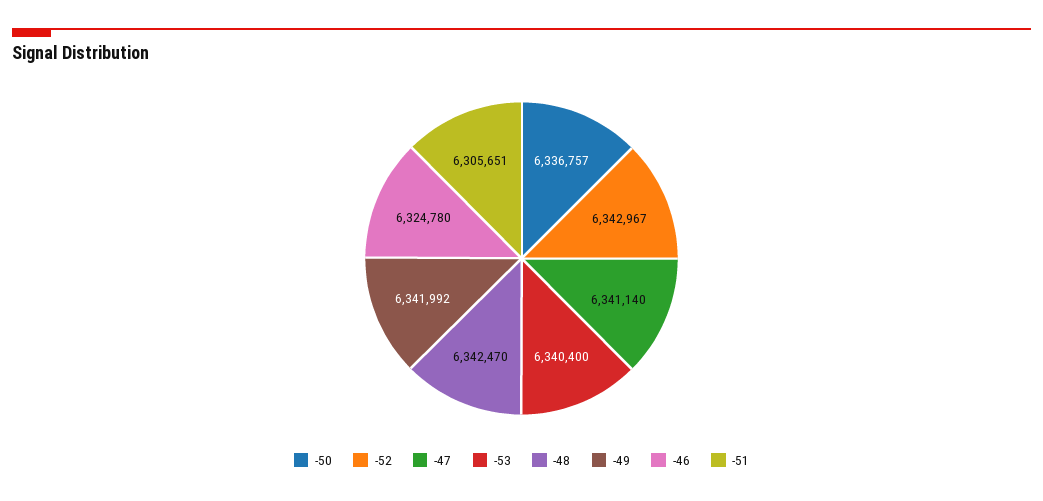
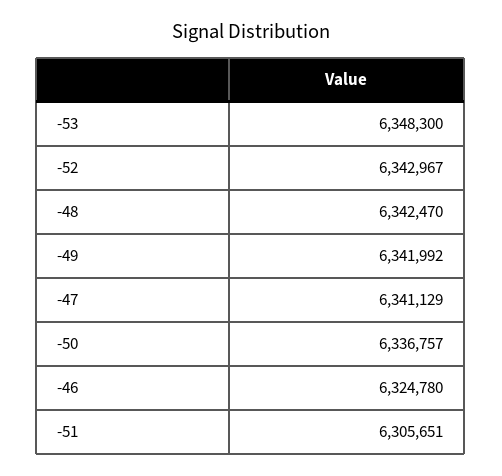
-47: 6341140 -> 6341129
-53: 6340400 -> 6348300

